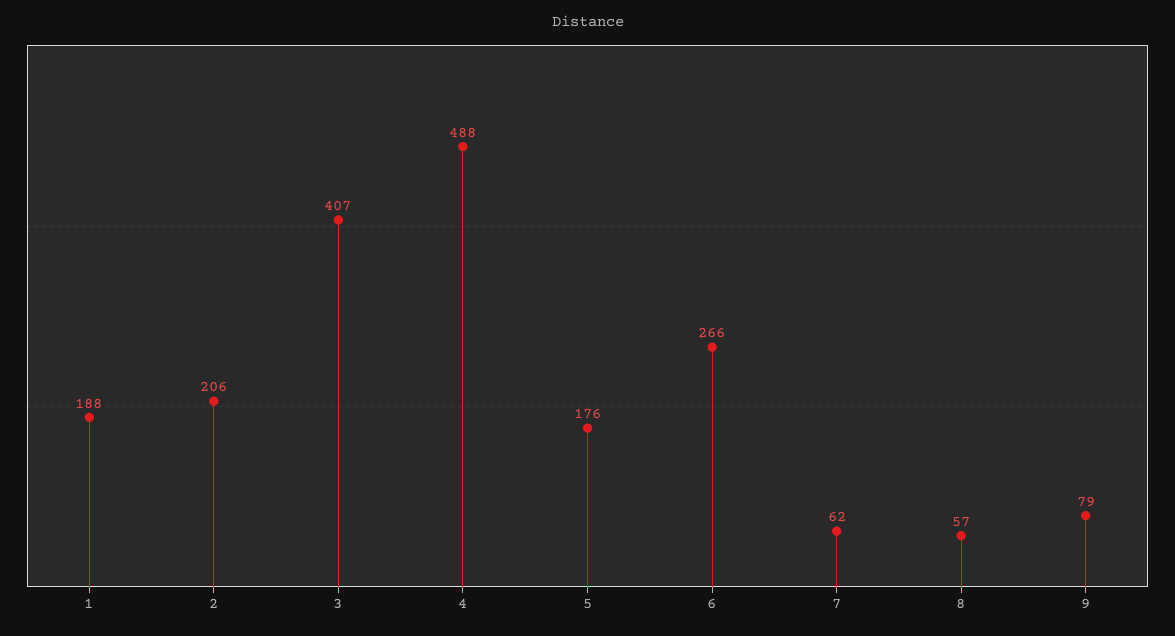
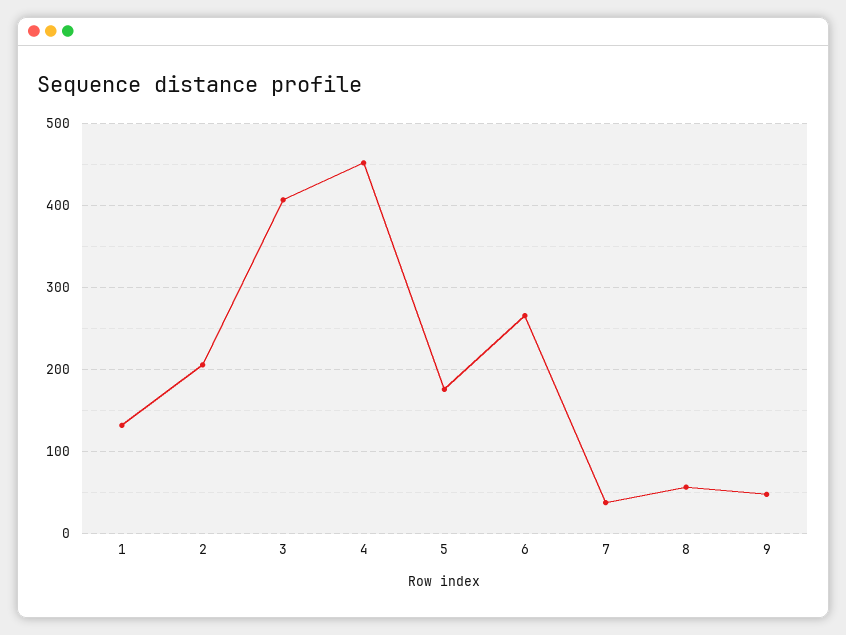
1: 188 -> 130
4: 488 -> 450
7: 62 -> 40
9: 79 -> 50

